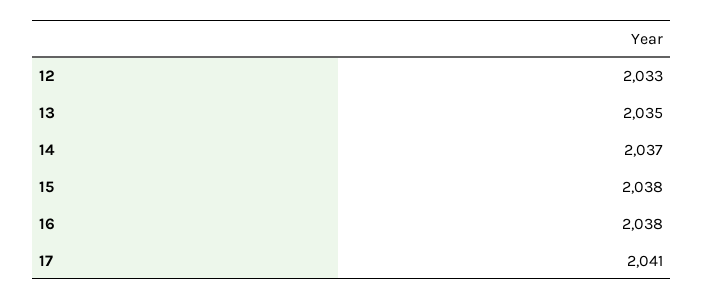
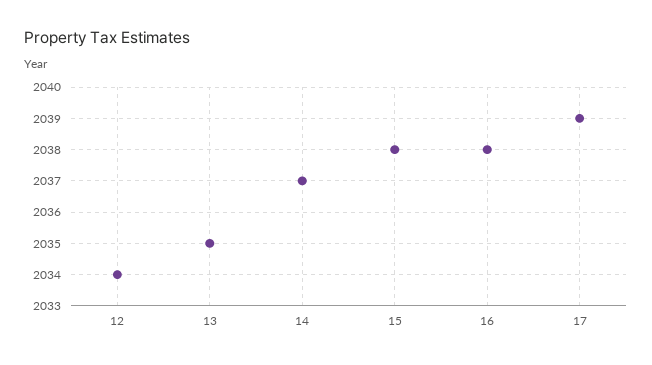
12: 2033 -> 2034
17: 2041 -> 2039

